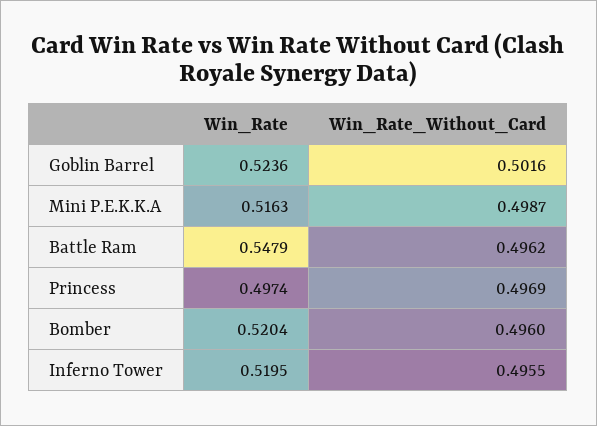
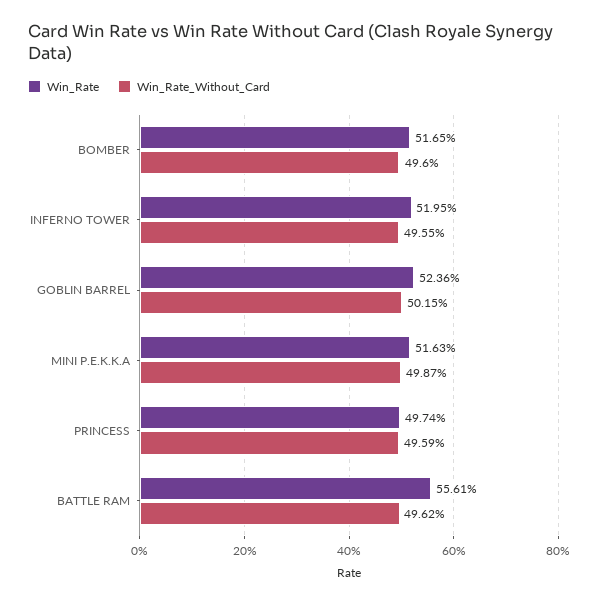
Win_Rate_Without_Card, Goblin Barrel: 0.5016 -> 0.5015
Win_Rate, Battle Ram: 0.5479 -> 0.5561
Win_Rate_Without_Card, Princess: 0.4969 -> 0.4959
Win_Rate, Bomber: 0.5204 -> 0.5165

